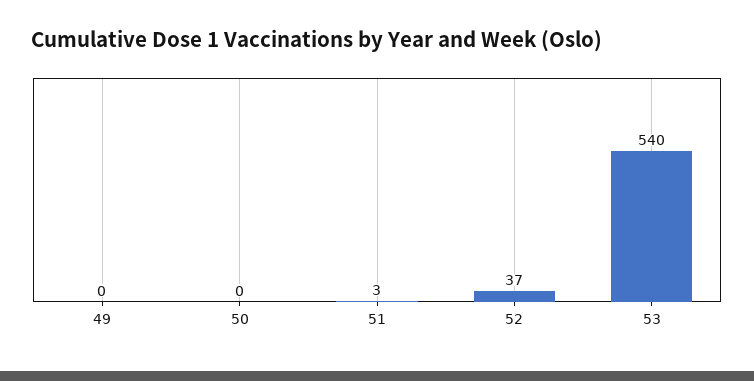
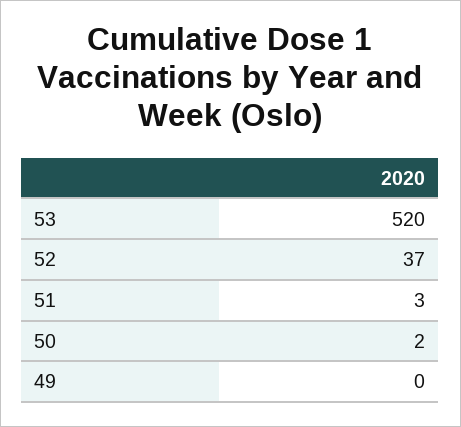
50: 0 -> 2
53: 540 -> 520

